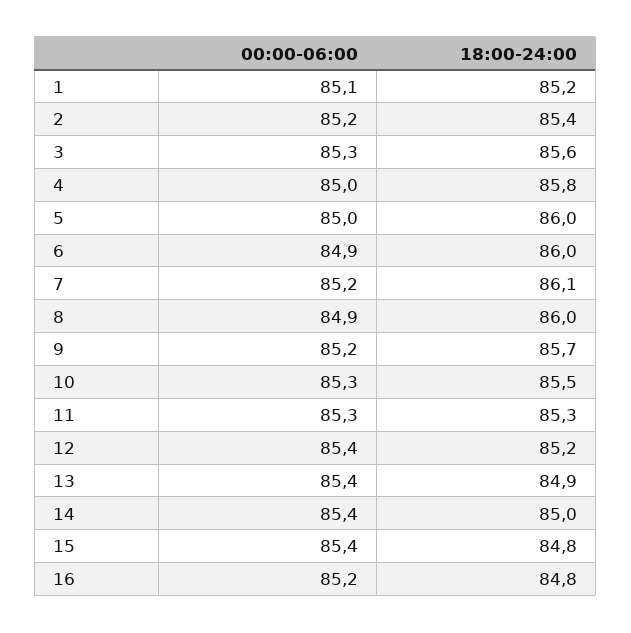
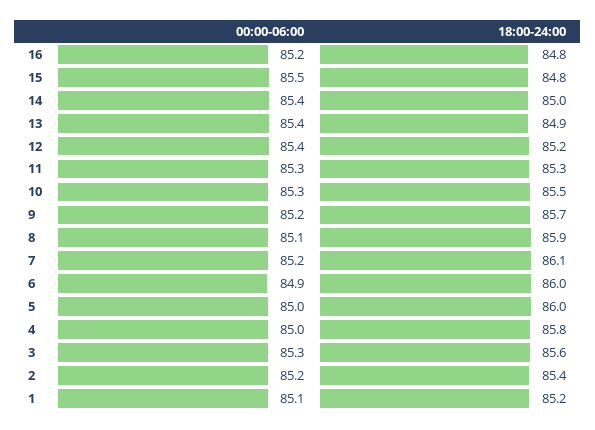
00:00-06:00, 8: 84.9 -> 85.1
18:00-24:00, 8: 86 -> 85.9
00:00-06:00, 15: 85.4 -> 85.5

